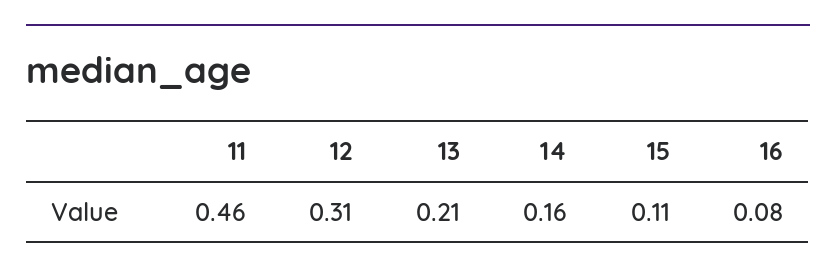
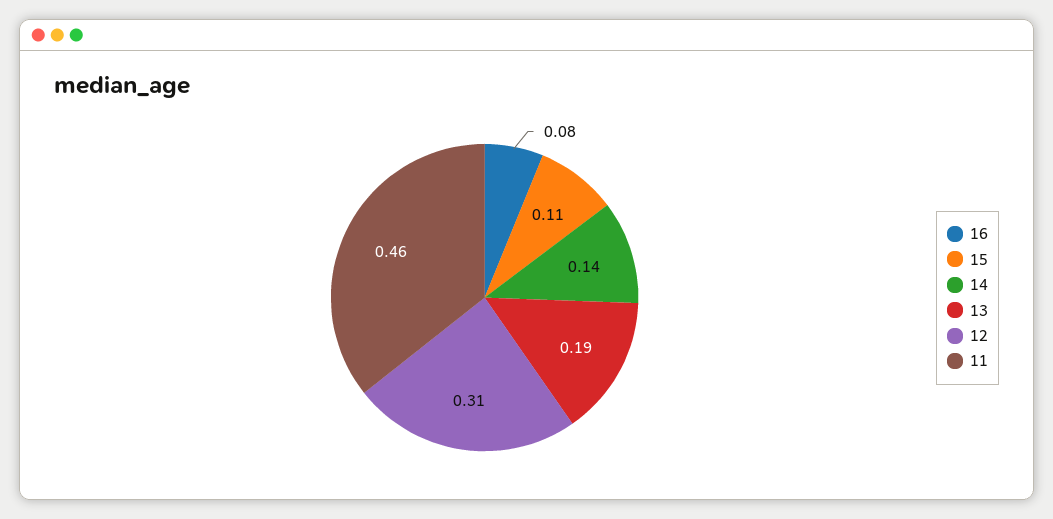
13: 0.21 -> 0.19
14: 0.16 -> 0.14

